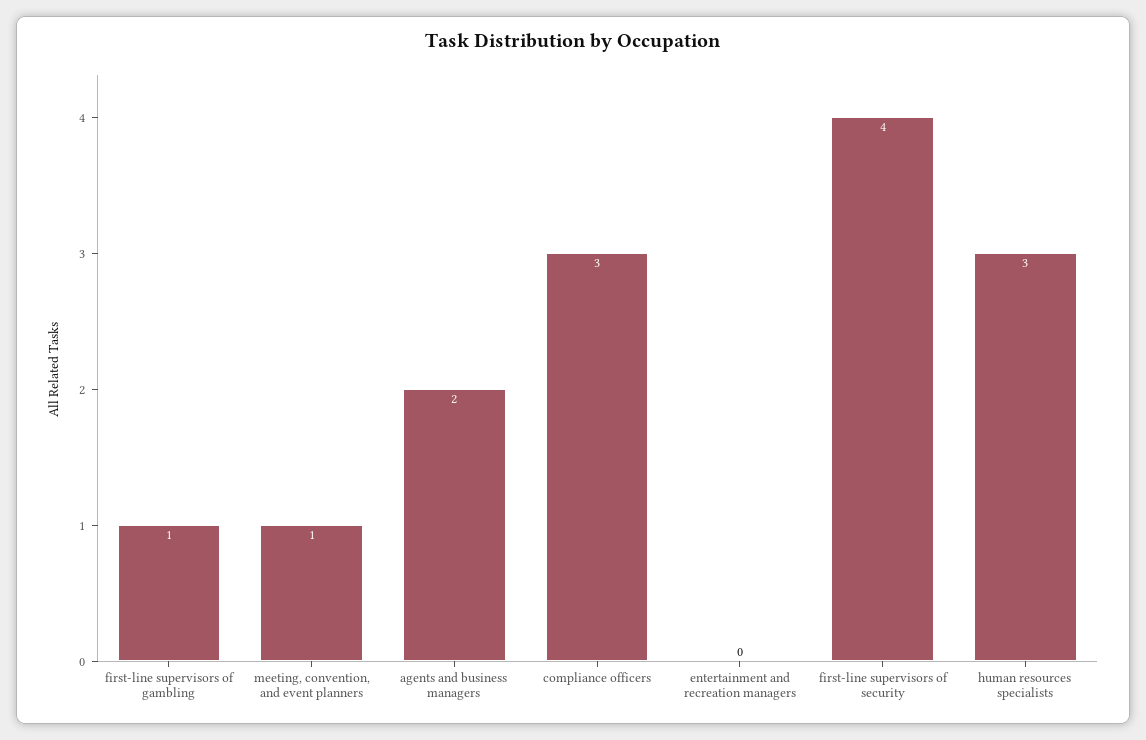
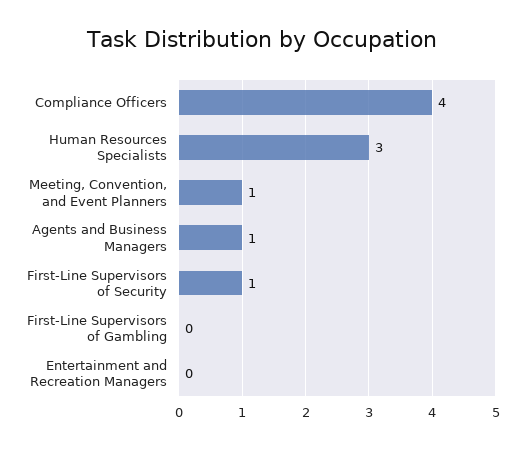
first-line supervisors of gambling: 1 -> 0
agents and business managers: 2 -> 1
compliance officers: 3 -> 4
first-line supervisors of security: 4 -> 1

